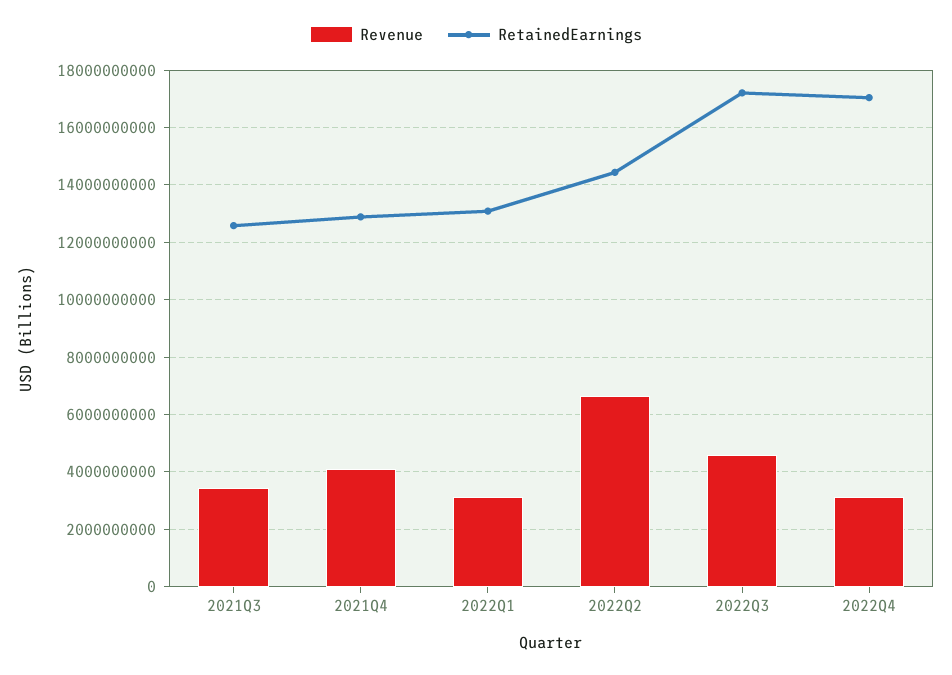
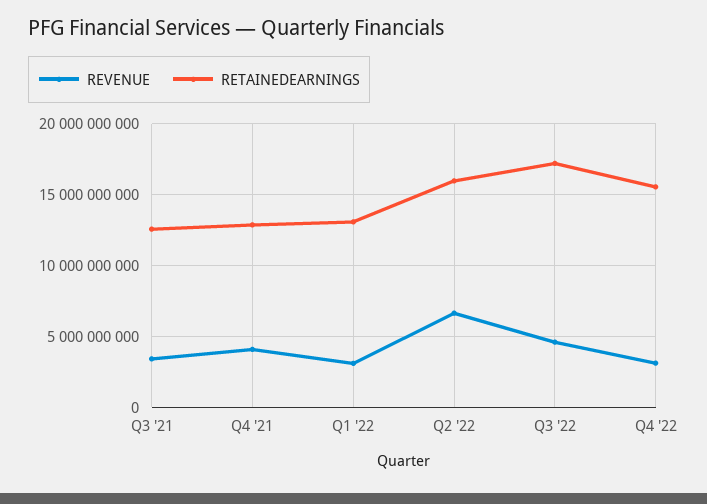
RetainedEarnings, 2022Q2: 14500000000 -> 16000000000
RetainedEarnings, 2022Q4: 17000000000 -> 15500000000

